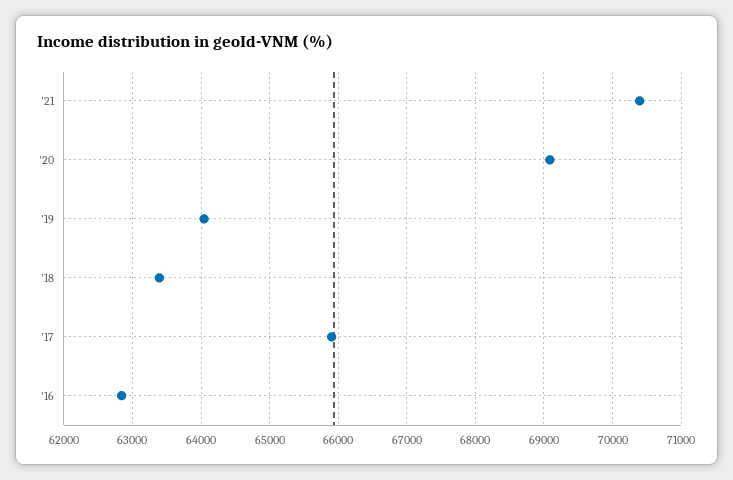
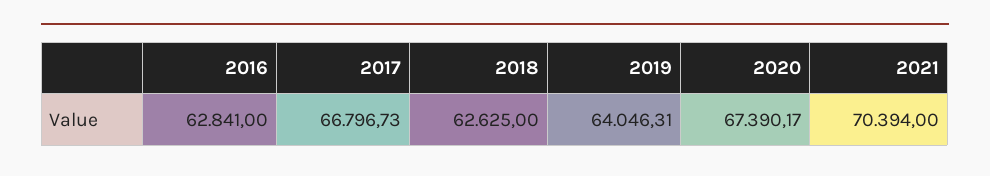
'20: 69100 -> 67390.17
'18: 63400 -> 62625
'17: 65900 -> 66796.73

